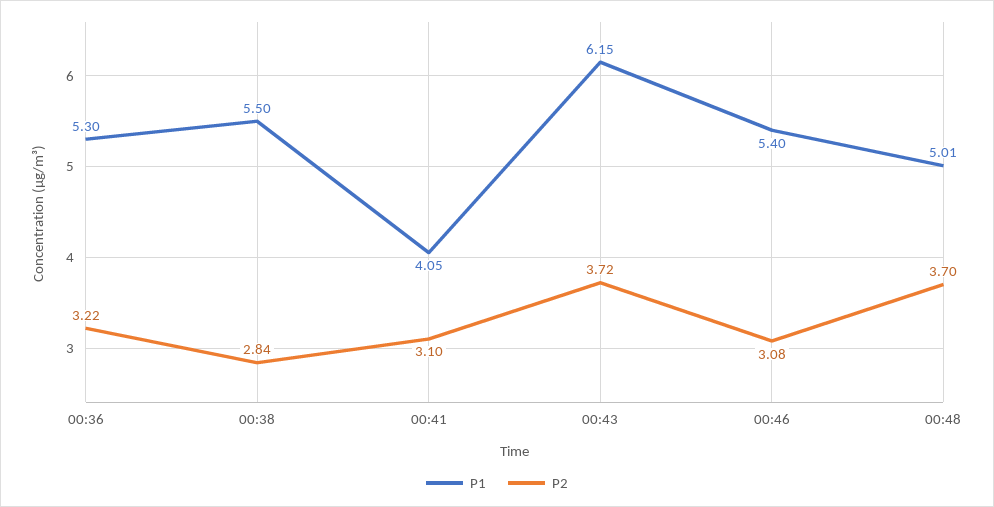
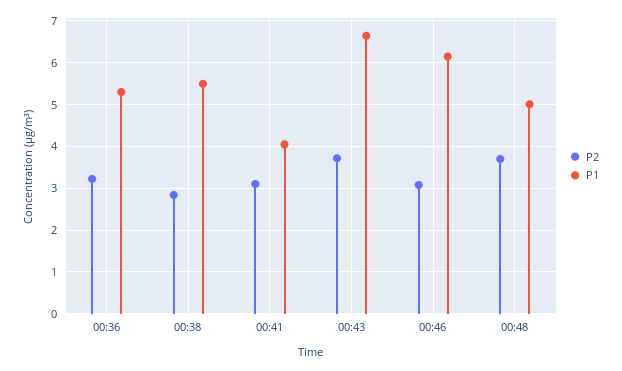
P1, 00:43: 6.15 -> 6.6
P1, 00:46: 5.4 -> 6.2

